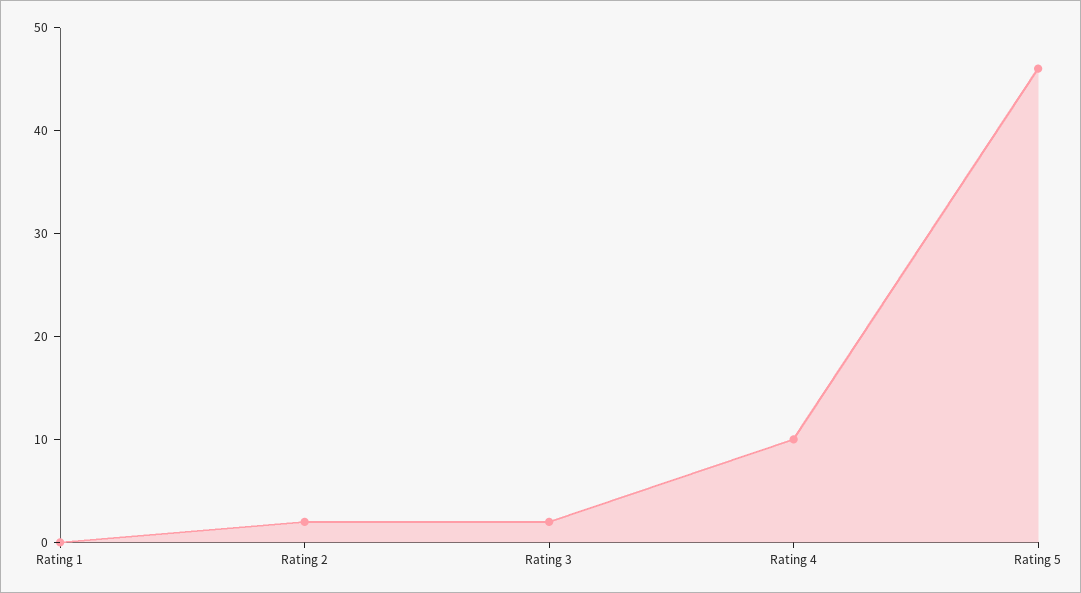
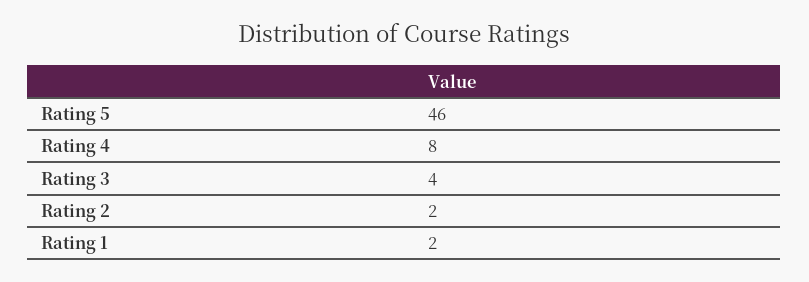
Rating 1: 0 -> 2
Rating 3: 2 -> 4
Rating 4: 10 -> 8

